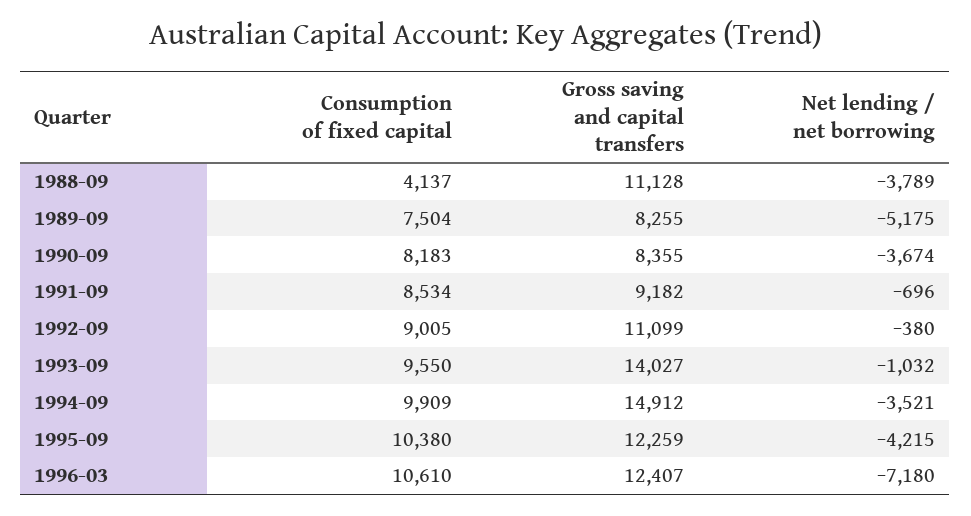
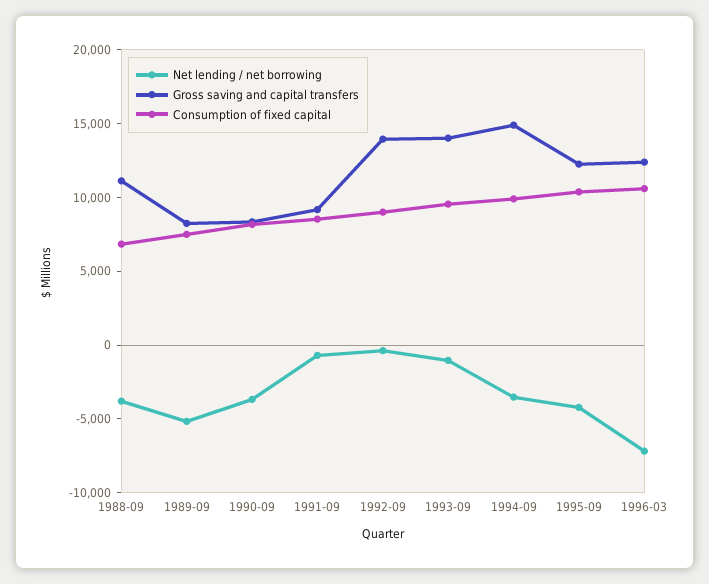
Consumption of fixed capital, 1988-09: 4137 -> 7000
Gross saving and capital transfers, 1992-09: 11099 -> 14000

